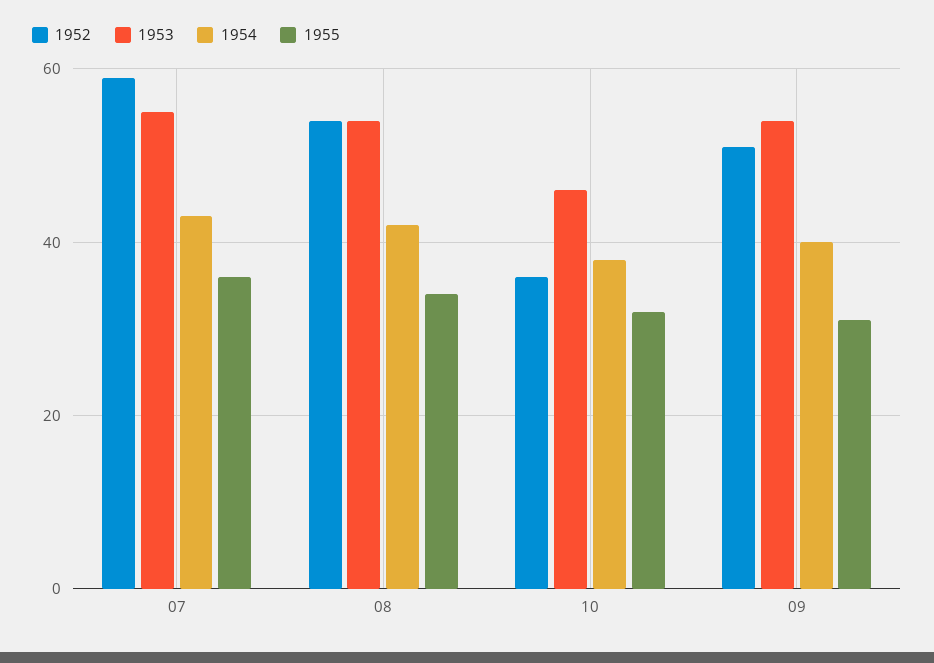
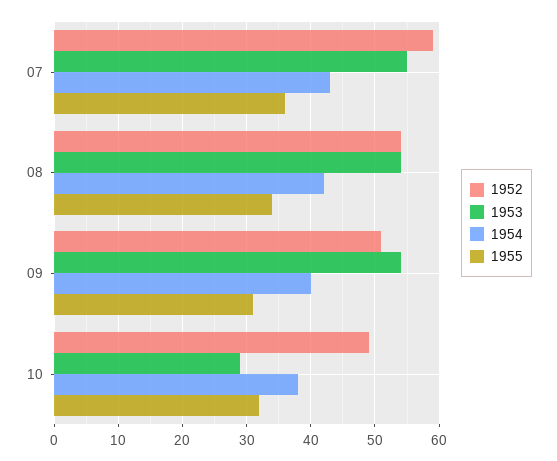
1952, 10: 35 -> 49
1953, 10: 45 -> 29

